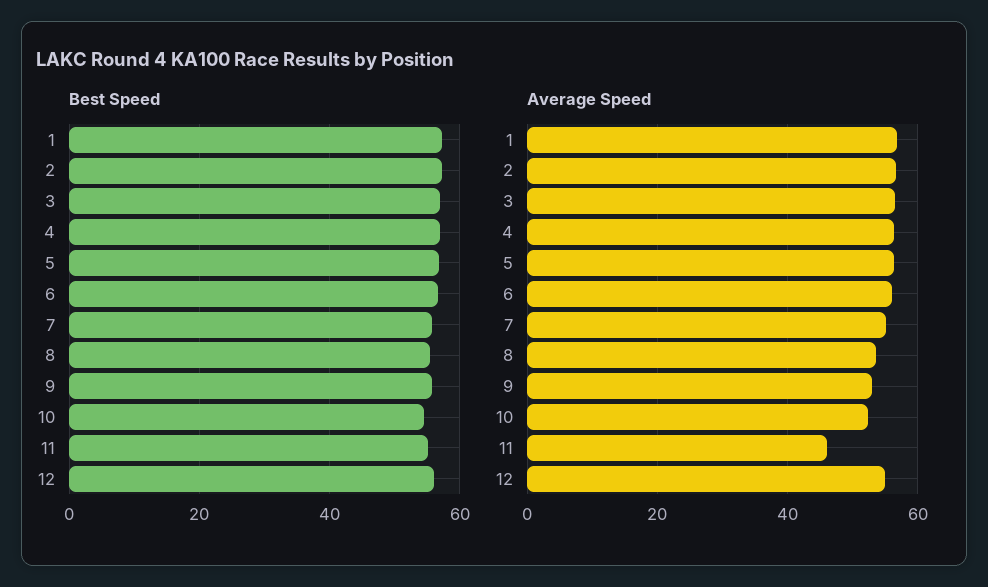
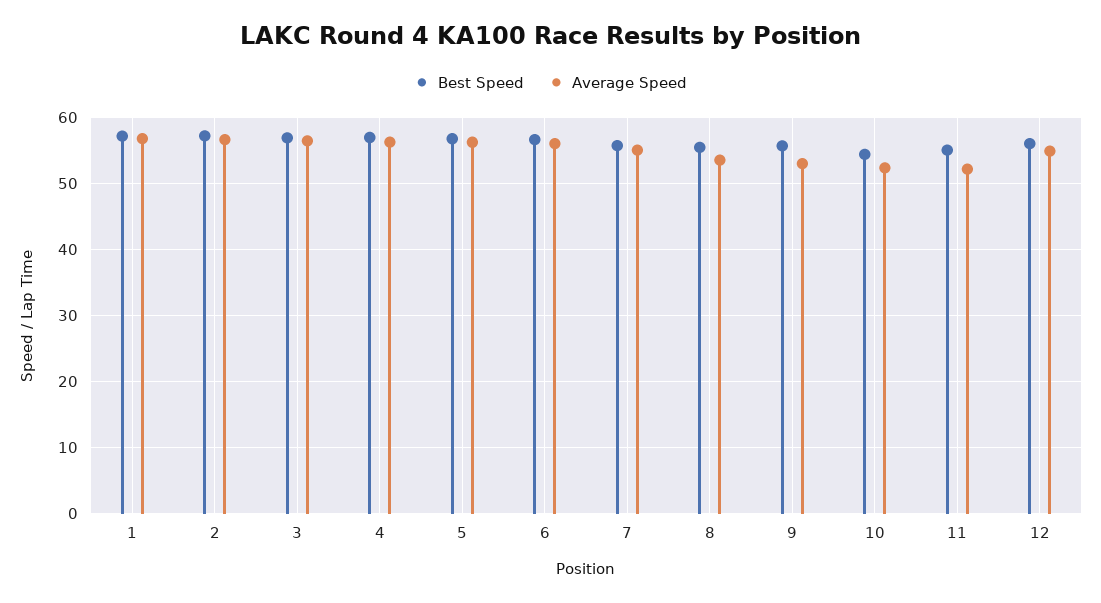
Average Speed, 11: 46 -> 52

